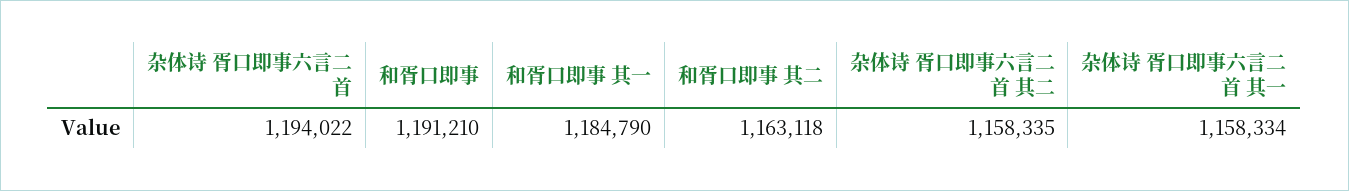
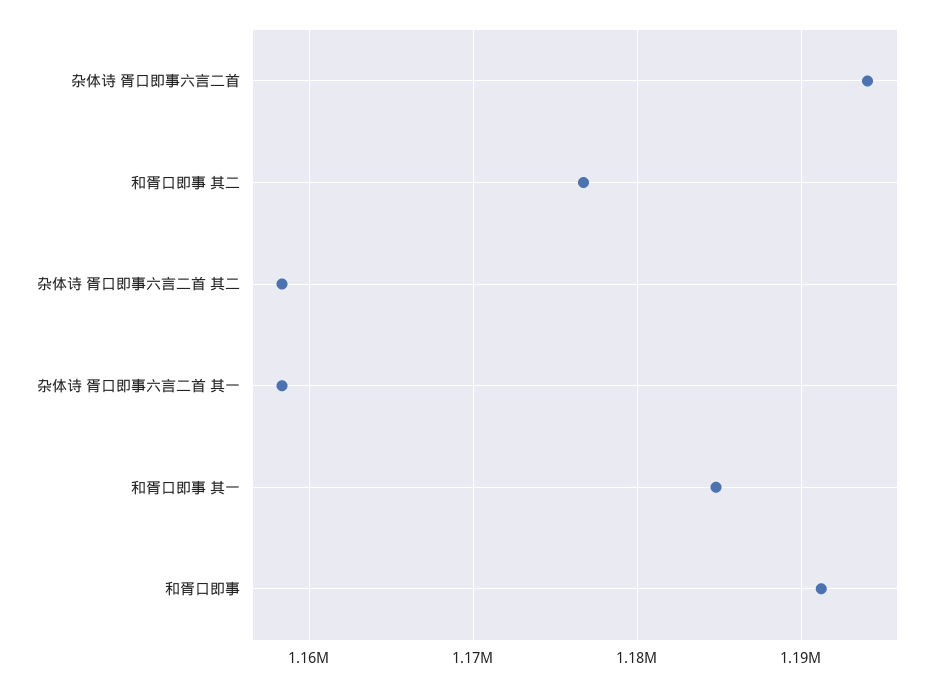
和胥口即事 其二: 1163118 -> 1177000

